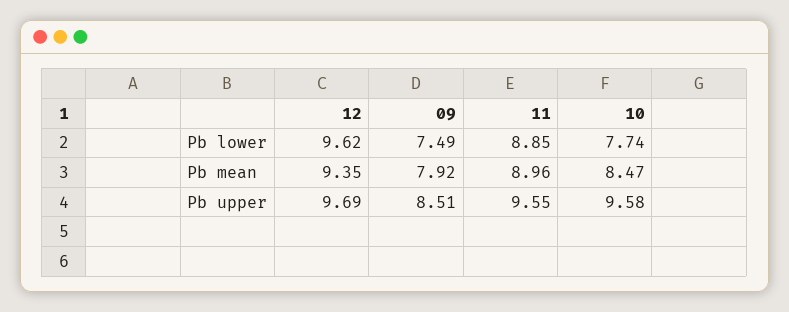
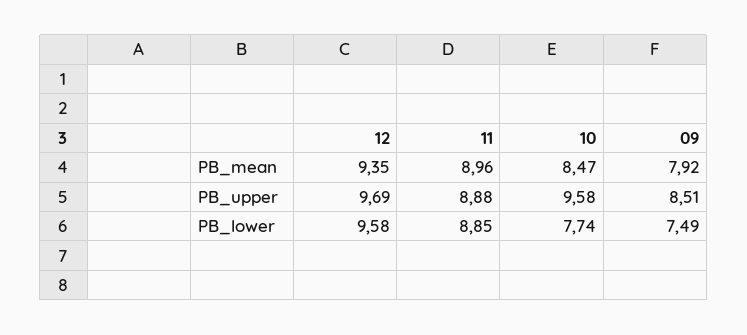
12, Pb lower: 9.62 -> 9.58
11, Pb upper: 9.55 -> 8.88

